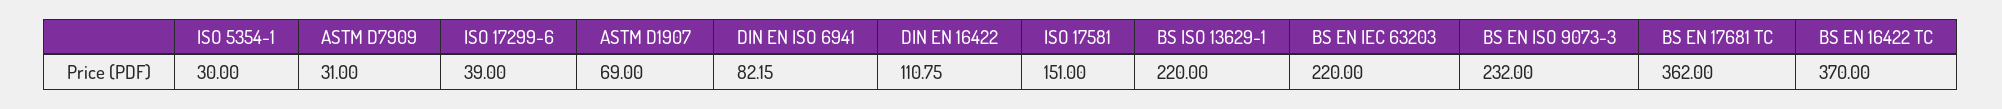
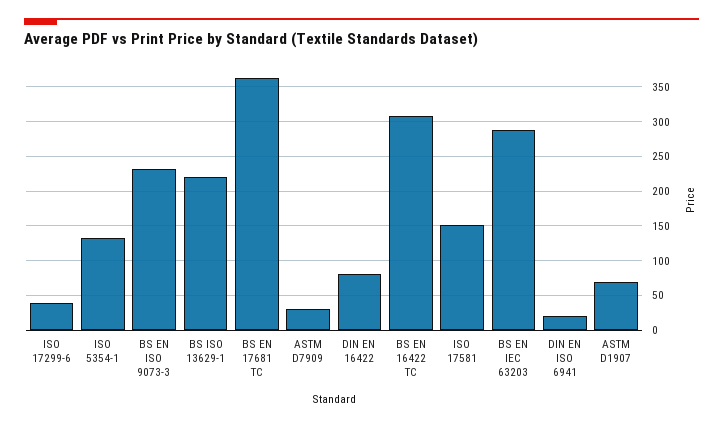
ISO 5354-1: 30 -> 130
DIN EN ISO 6941: 82.15 -> 20
DIN EN 16422: 110.75 -> 80
BS EN IEC 63203: 220 -> 290
BS EN 16422 TC: 370 -> 310

